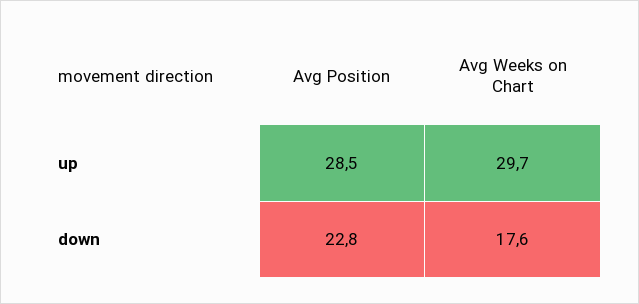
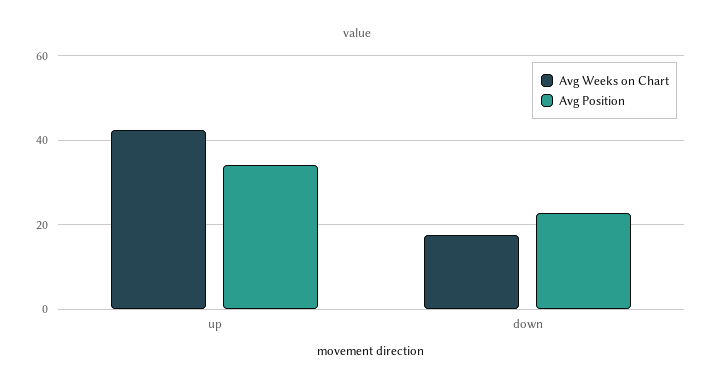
Avg Position, up: 28.5 -> 34
Avg Weeks on Chart, up: 29.7 -> 42

